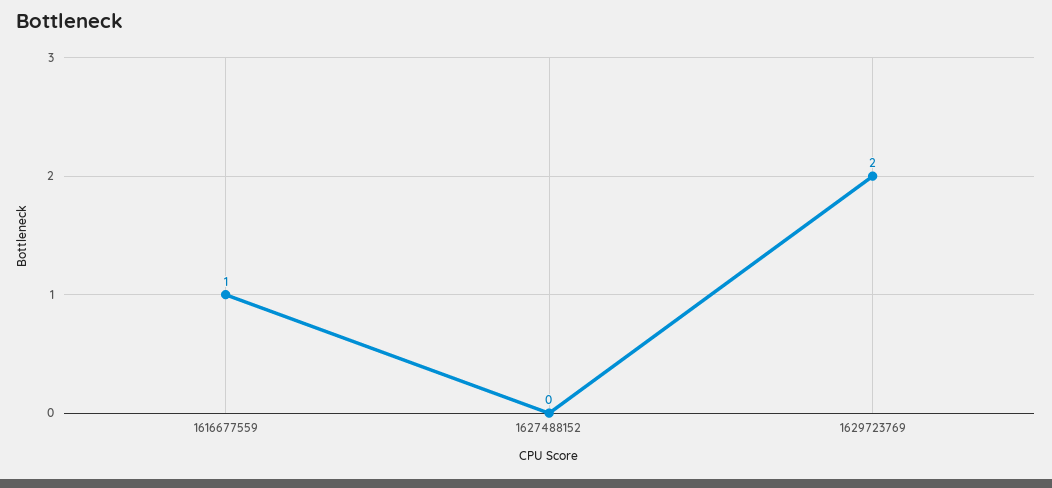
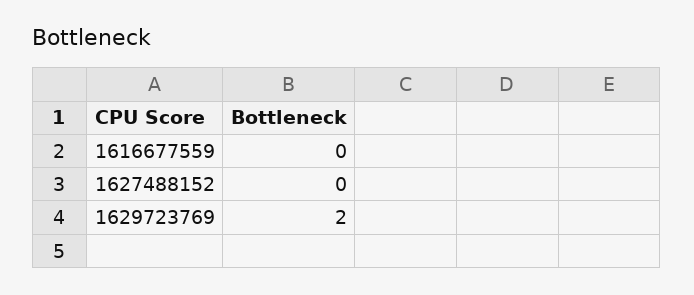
1616677559: 1 -> 0

